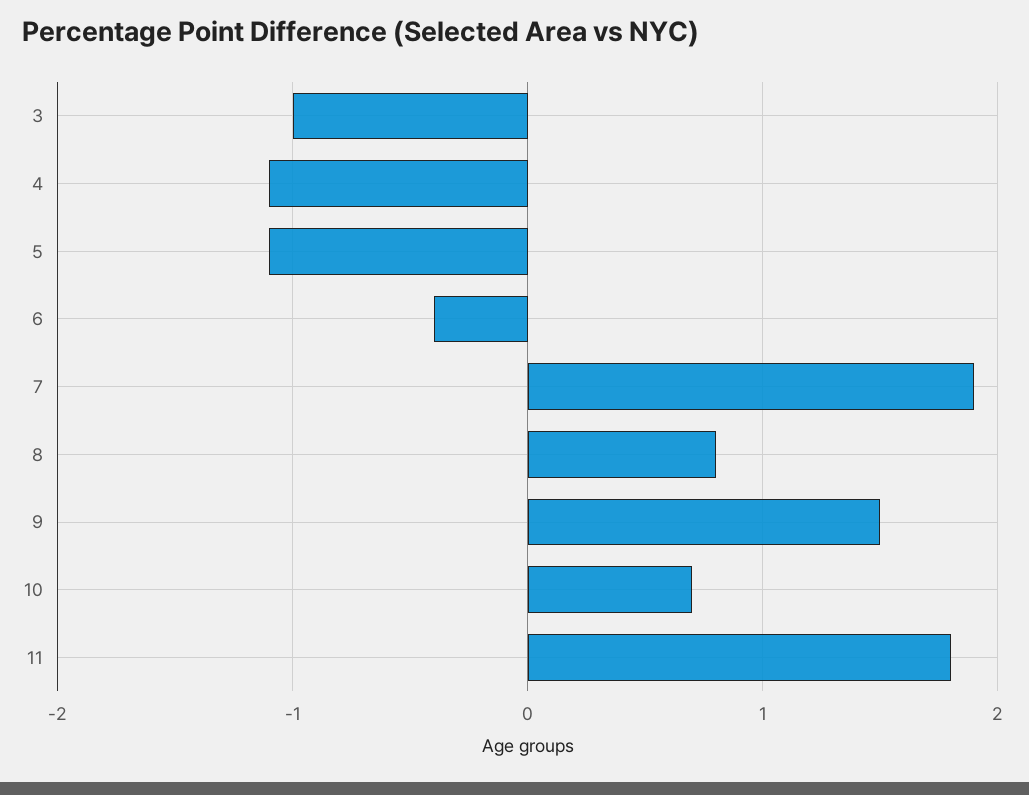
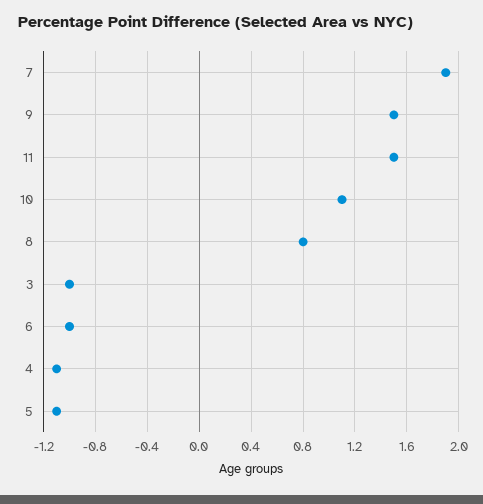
6: -0.4 -> -1
10: 0.7 -> 1.1
11: 1.8 -> 1.5

